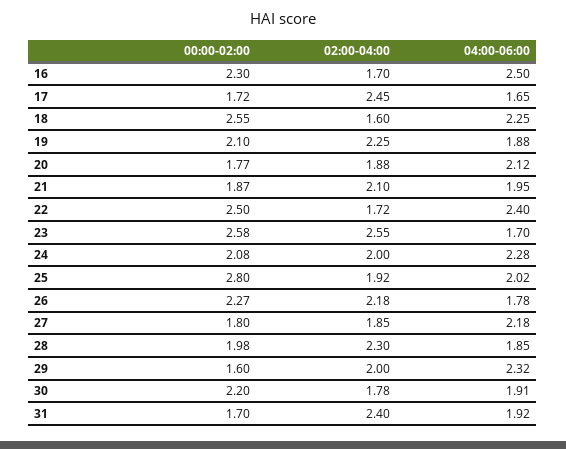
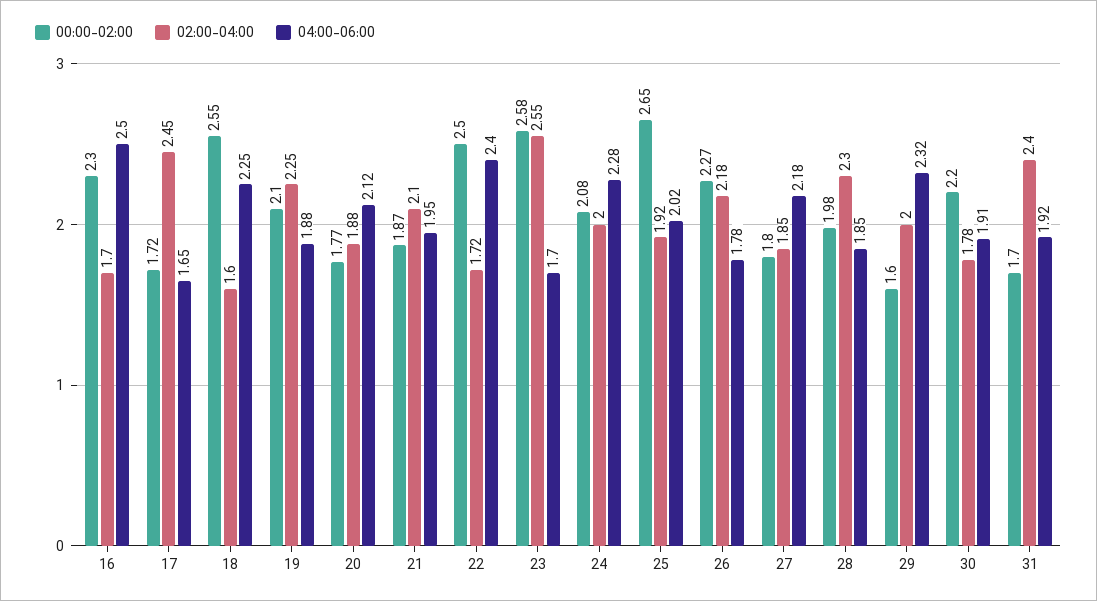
00:00-02:00, 25: 2.8 -> 2.65

